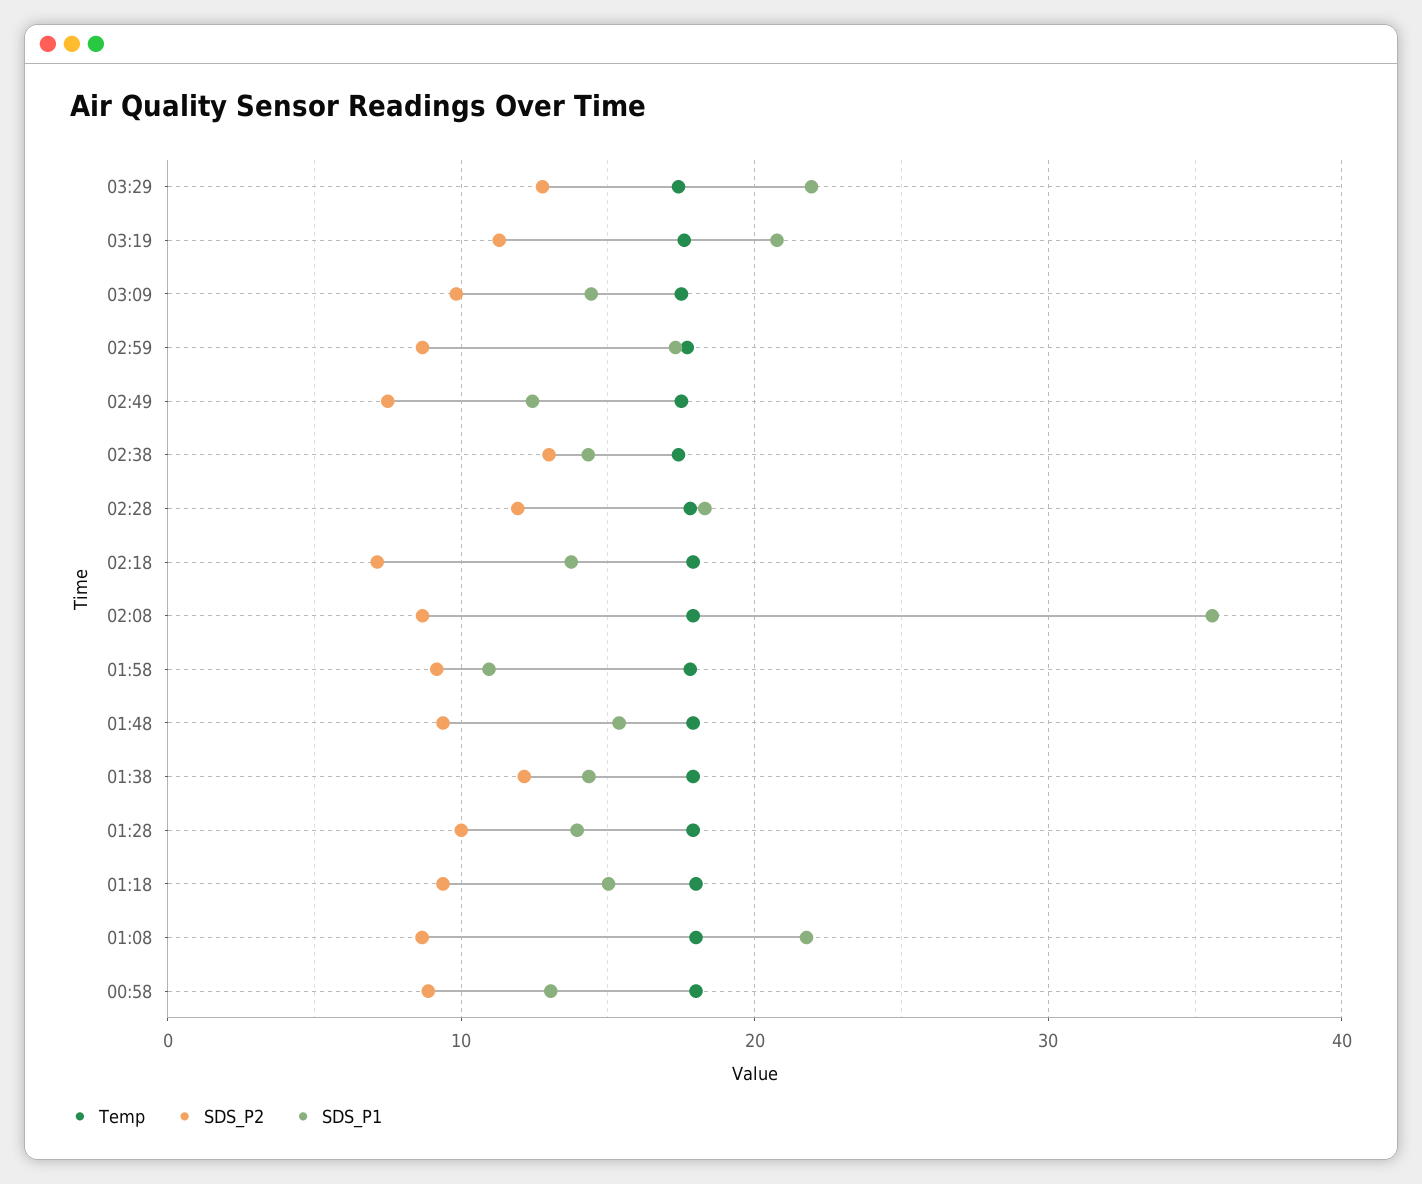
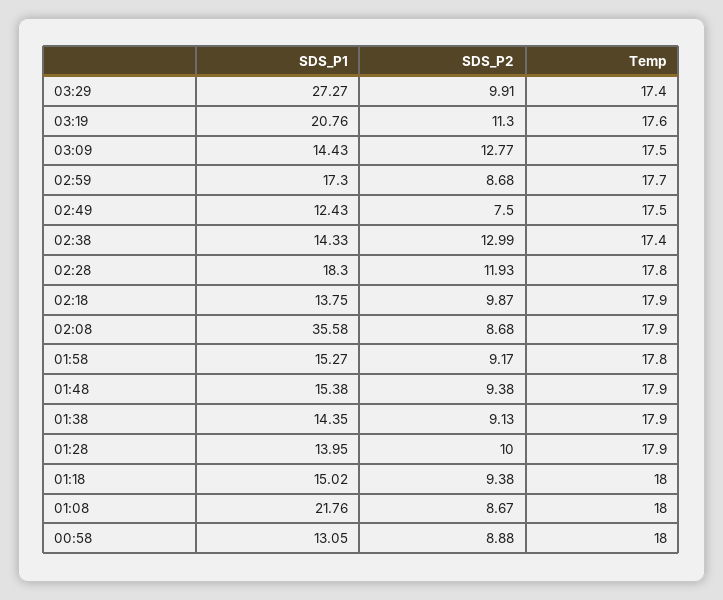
SDS_P2, 03:29: 13 -> 9.91
SDS_P1, 03:29: 22 -> 27.27
SDS_P2, 03:09: 10 -> 12.77
SDS_P2, 02:18: 7 -> 9.87
SDS_P1, 01:58: 11 -> 15.27
SDS_P2, 01:38: 12 -> 9.13

